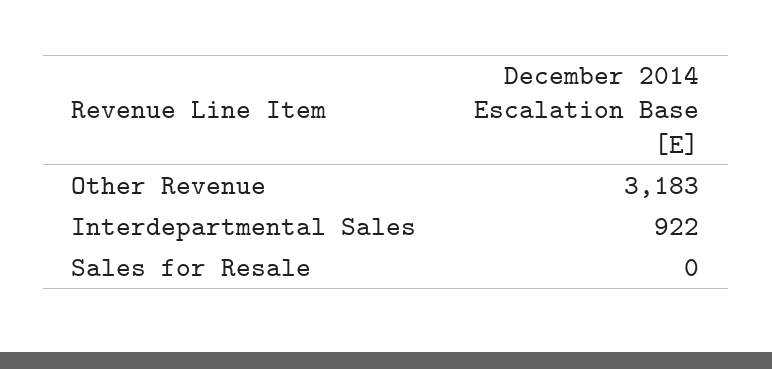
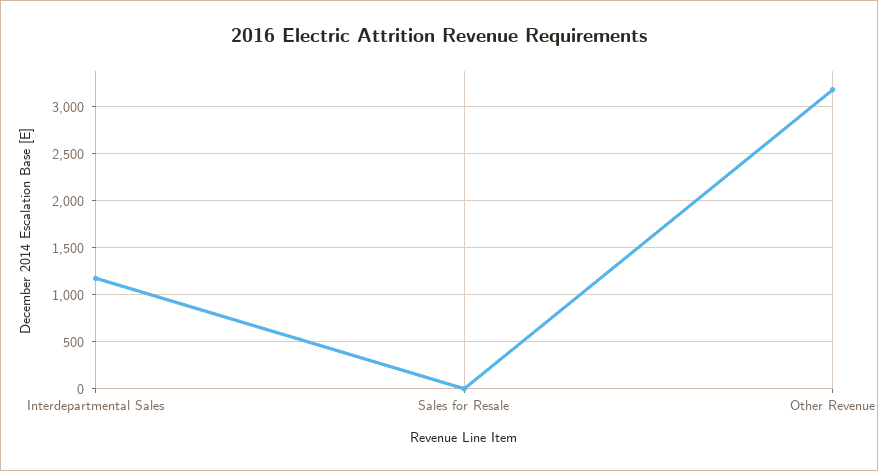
Interdepartmental Sales: 922 -> 1200

